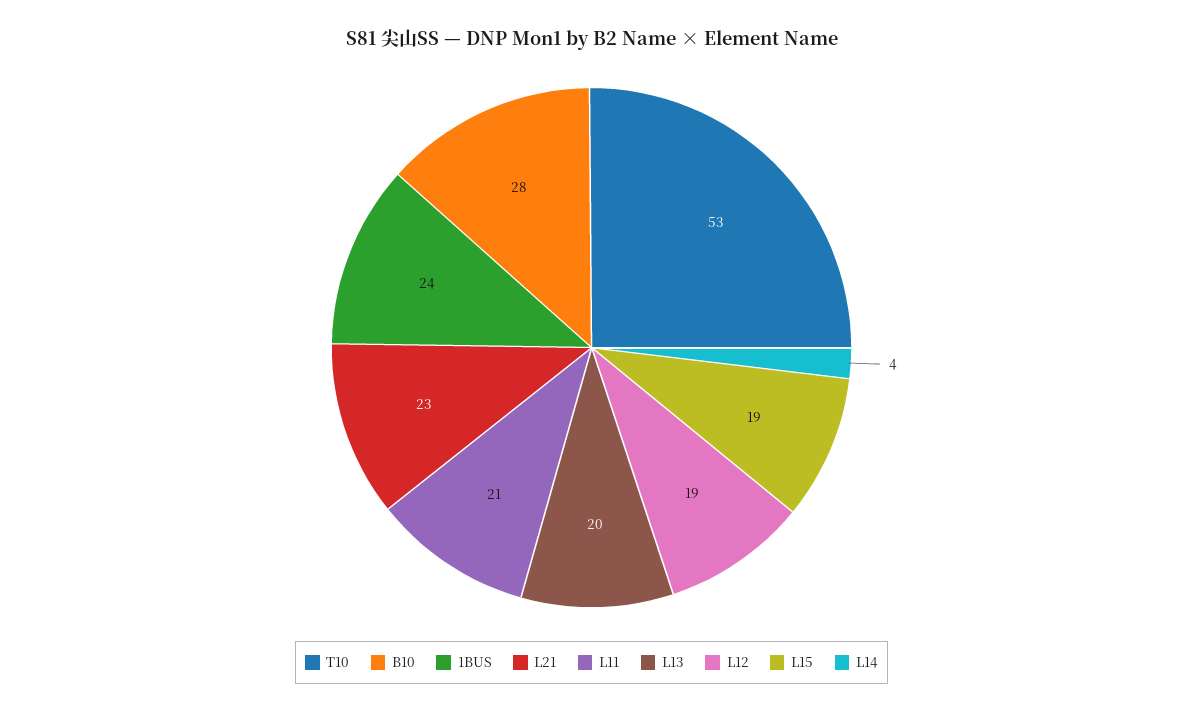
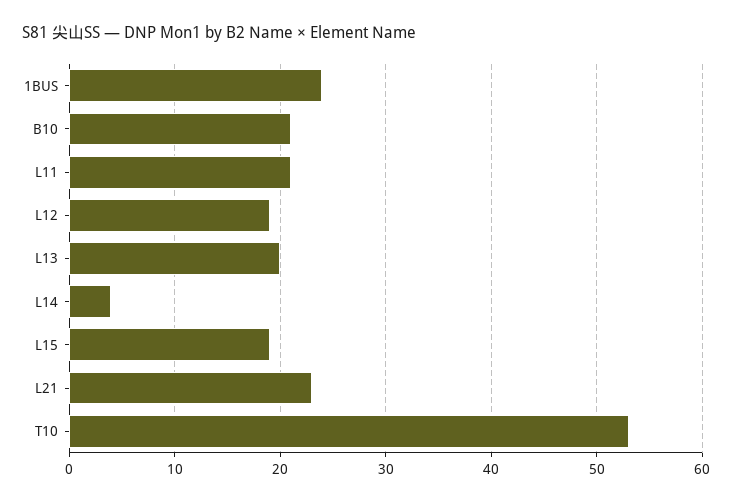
B10: 28 -> 21

